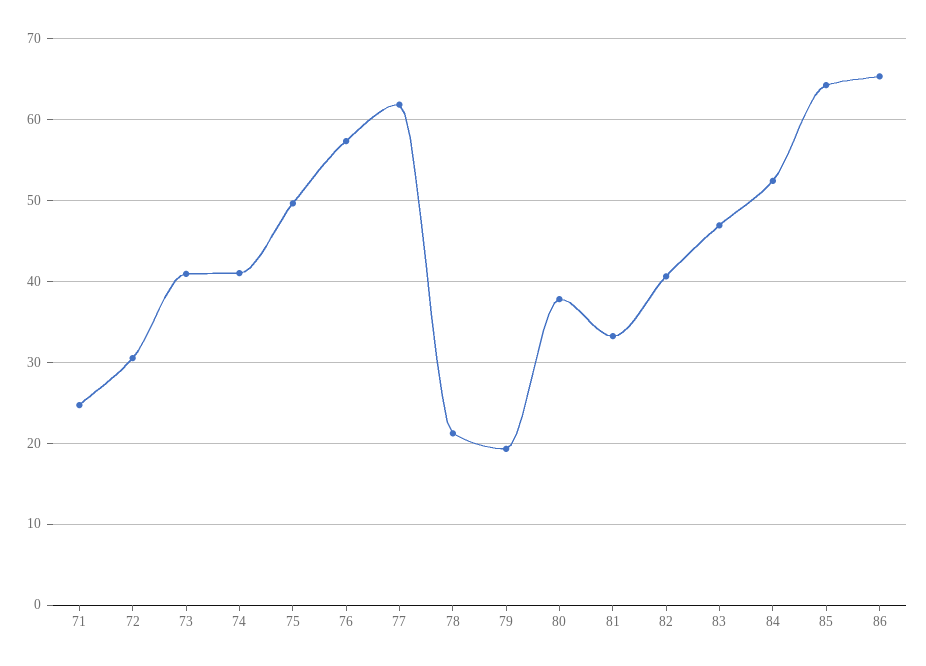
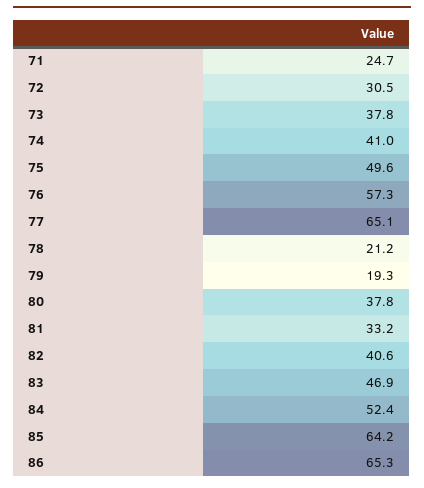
73: 41 -> 37.8
77: 62 -> 65.1

